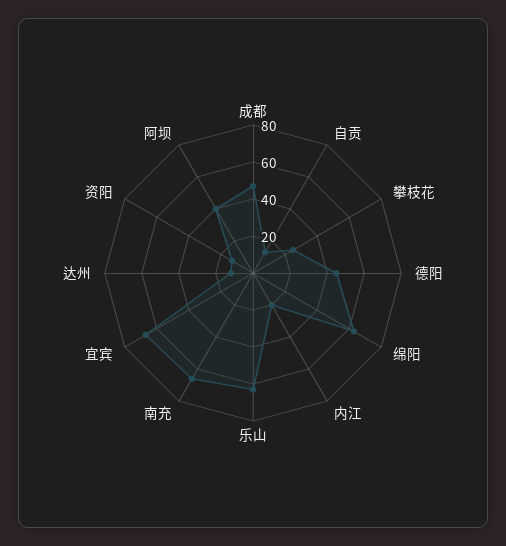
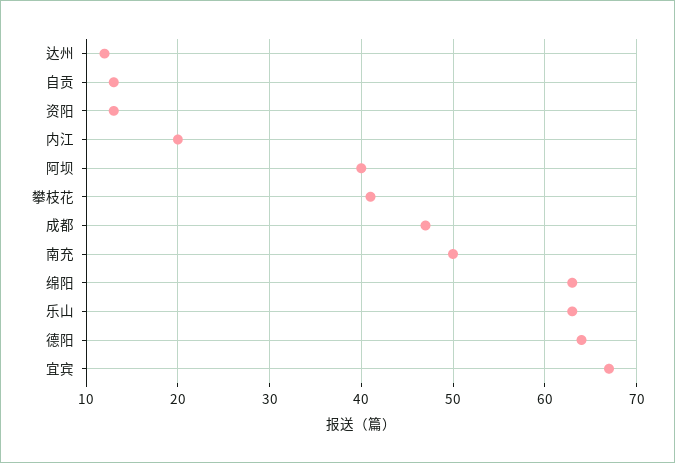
攀枝花: 25 -> 41
德阳: 45 -> 64
南充: 65 -> 50

